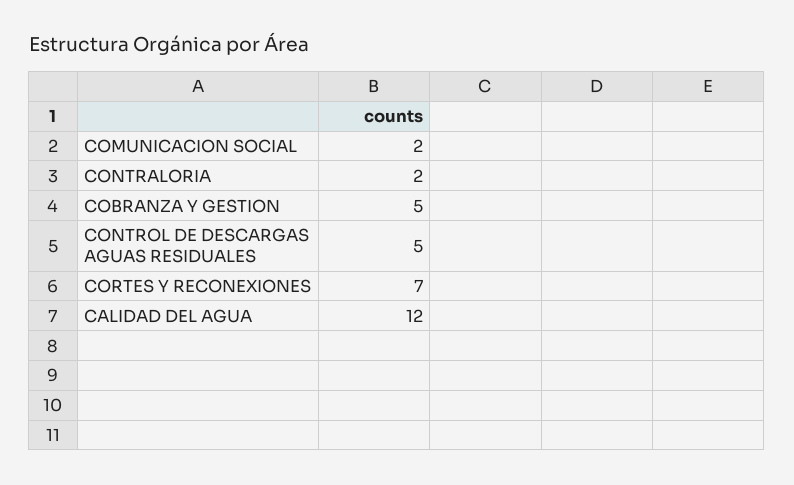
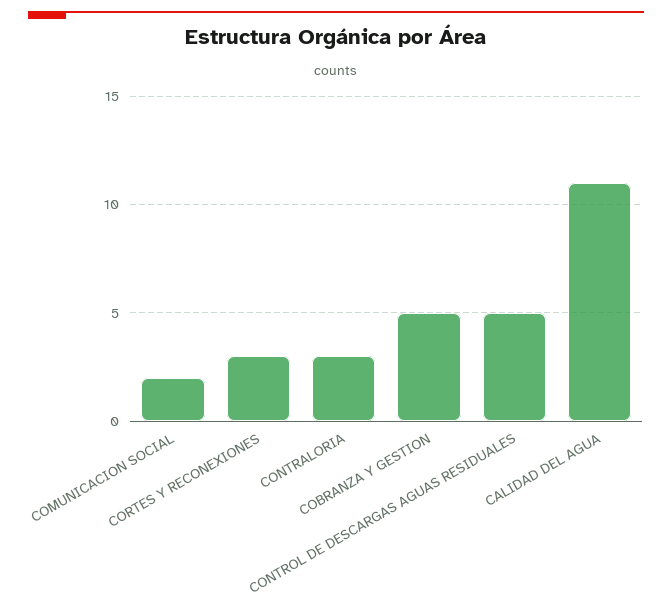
CONTRALORIA: 2 -> 3
CORTES Y RECONEXIONES: 7 -> 3
CALIDAD DEL AGUA: 12 -> 11

